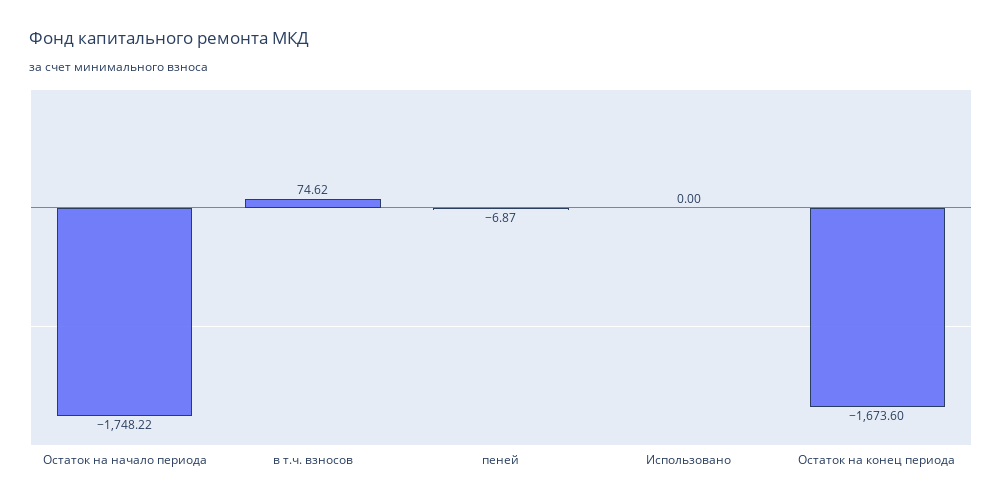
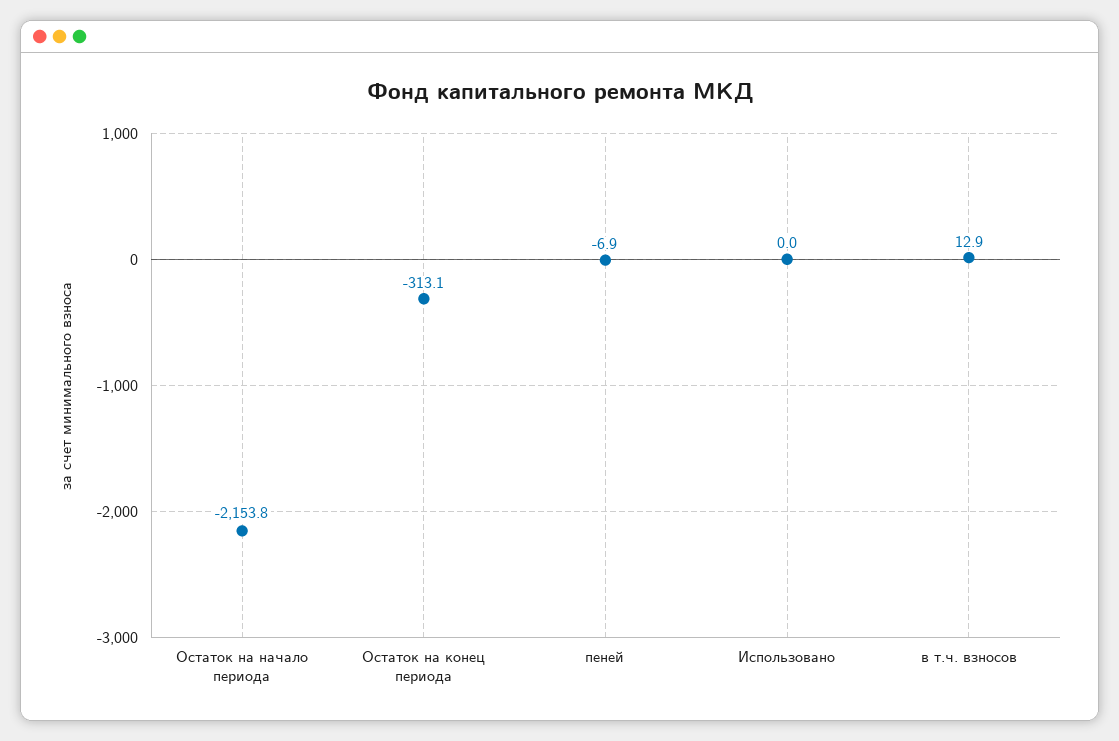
Остаток на начало периода: -1748.22 -> -2153.8
в т.ч. взносов: 74.62 -> 12.9
Остаток на конец периода: -1673.6 -> -313.1

